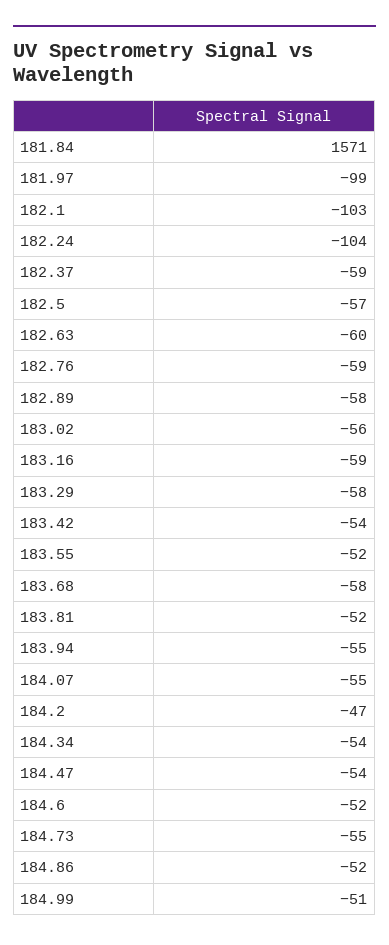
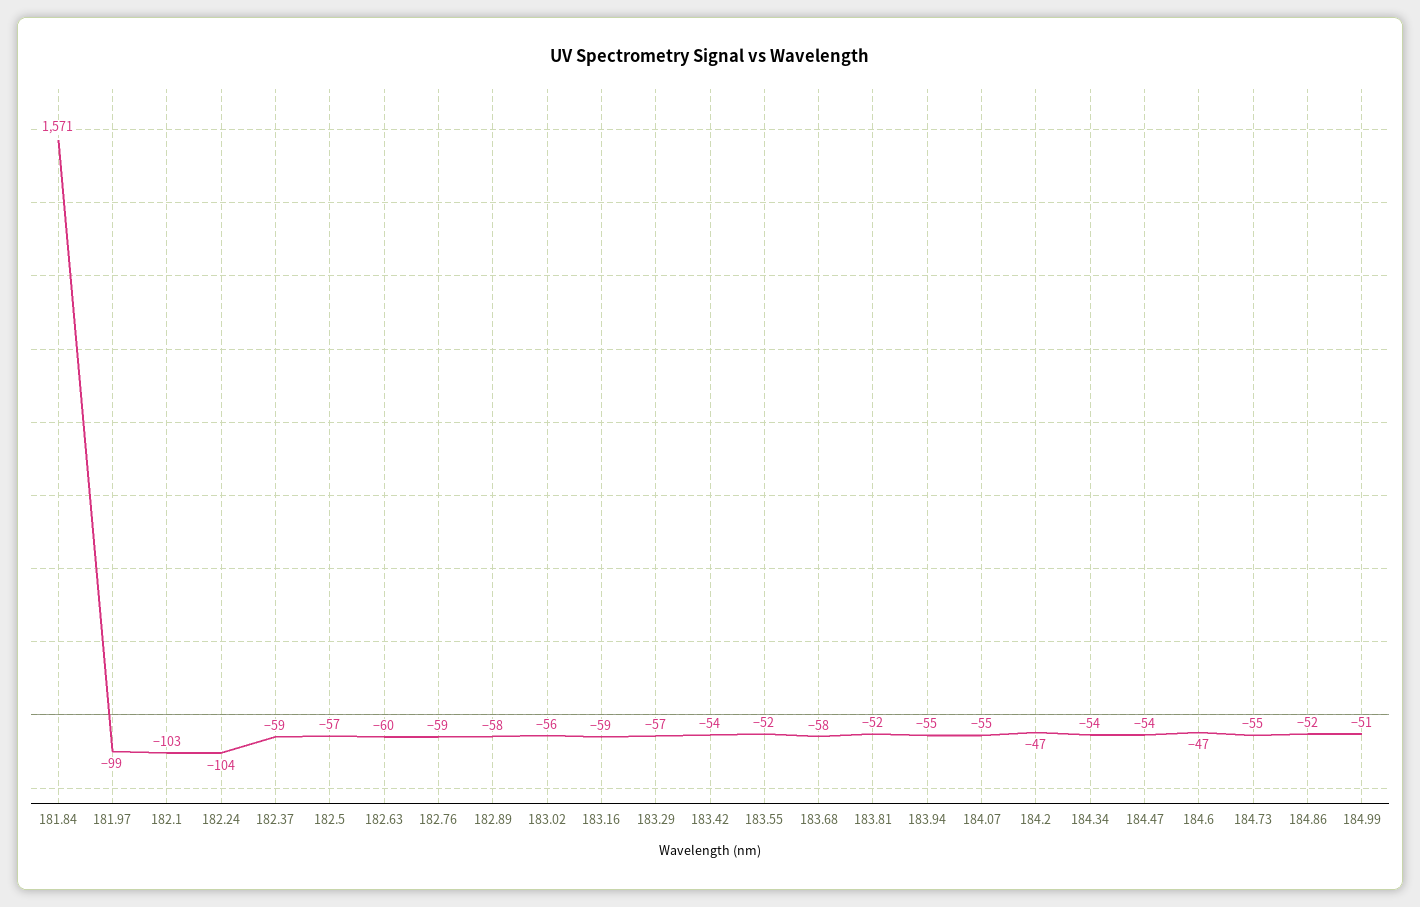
183.29: -58 -> -57
184.6: -52 -> -47

